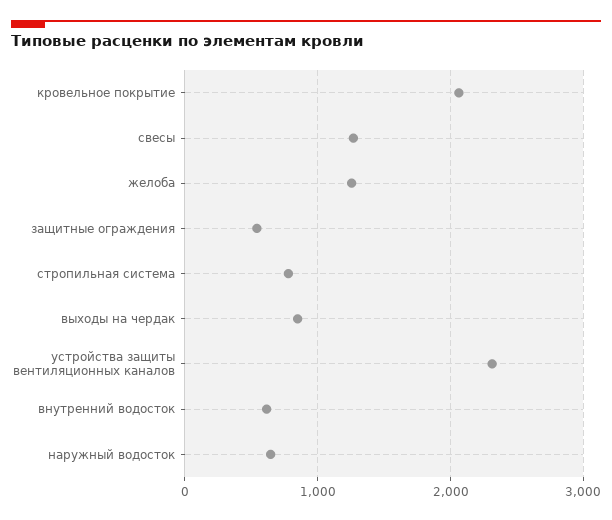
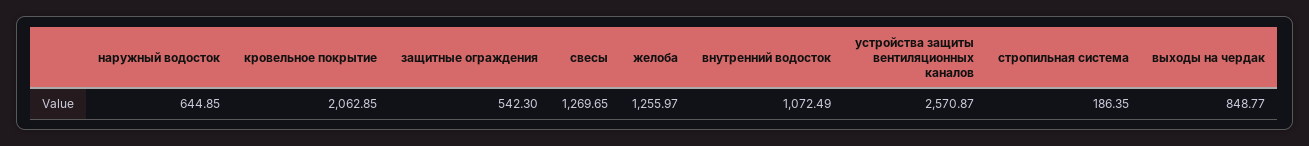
стропильная система: 800 -> 186.35
устройства защиты вентиляционных каналов: 2300 -> 2570.87
внутренний водосток: 600 -> 1072.49

